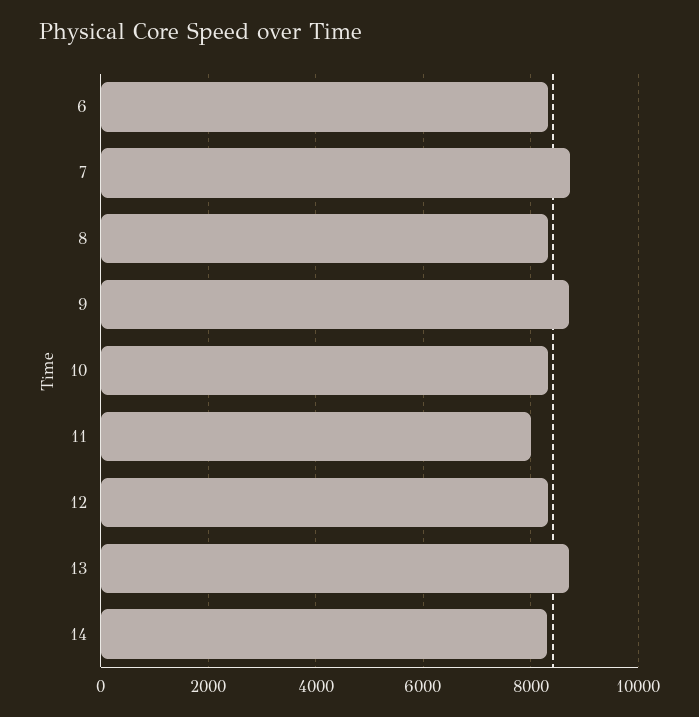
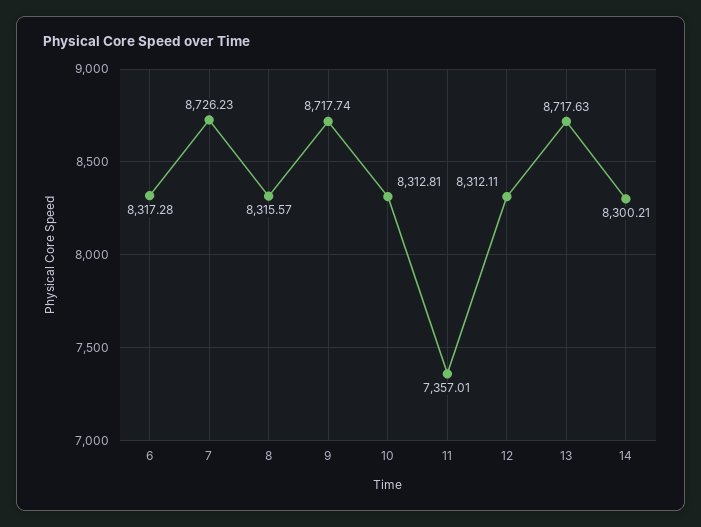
11: 8000 -> 7357.01

